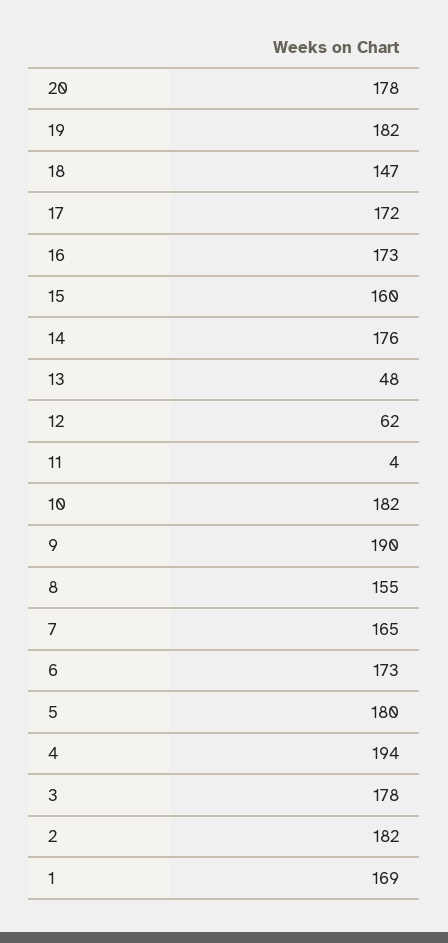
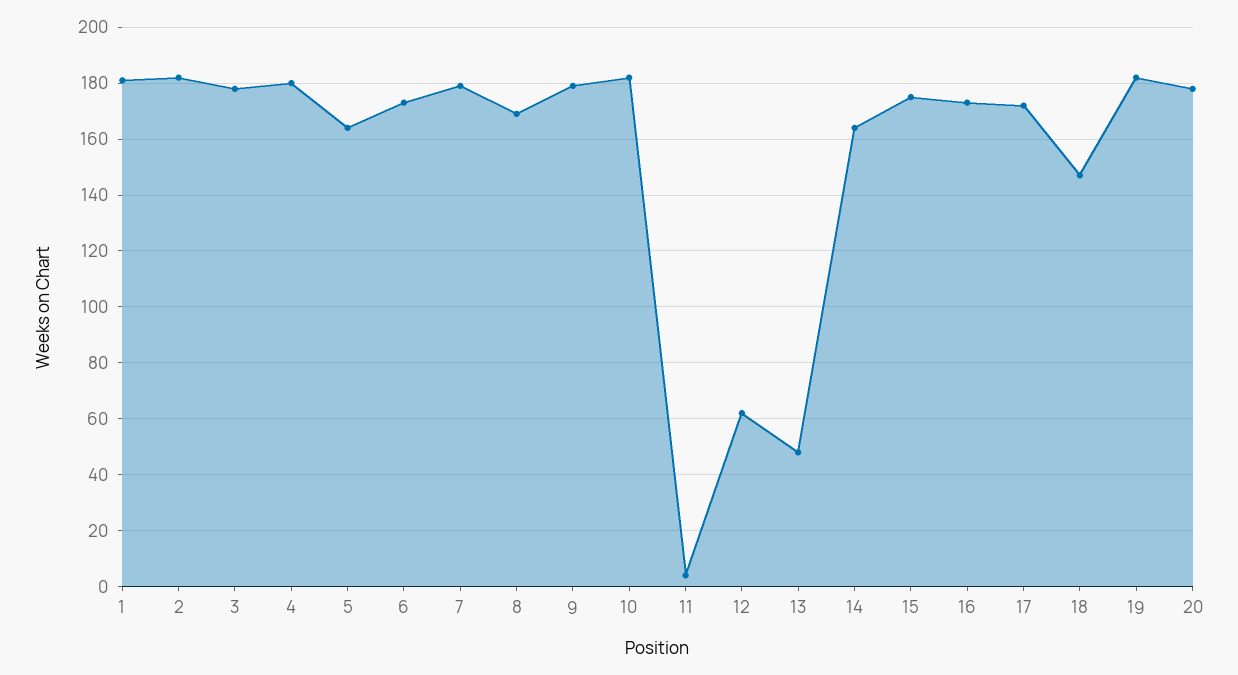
15: 160 -> 175
14: 176 -> 165
9: 190 -> 180
8: 155 -> 170
7: 165 -> 180
5: 180 -> 165
4: 194 -> 180
1: 169 -> 180

